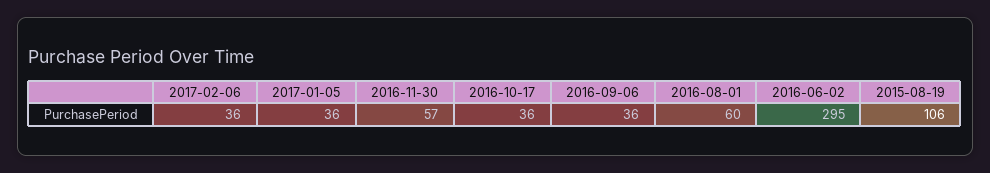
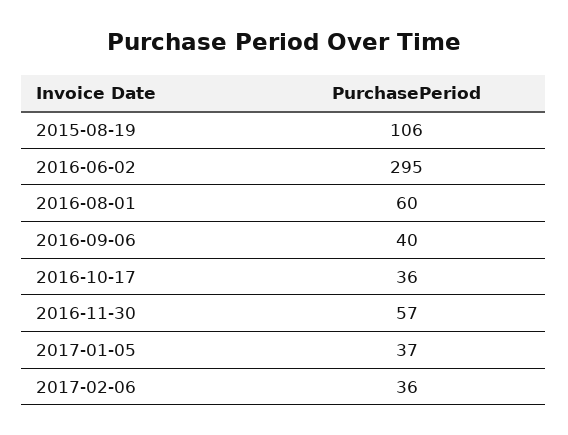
2017-01-05: 36 -> 37
2016-09-06: 36 -> 40

